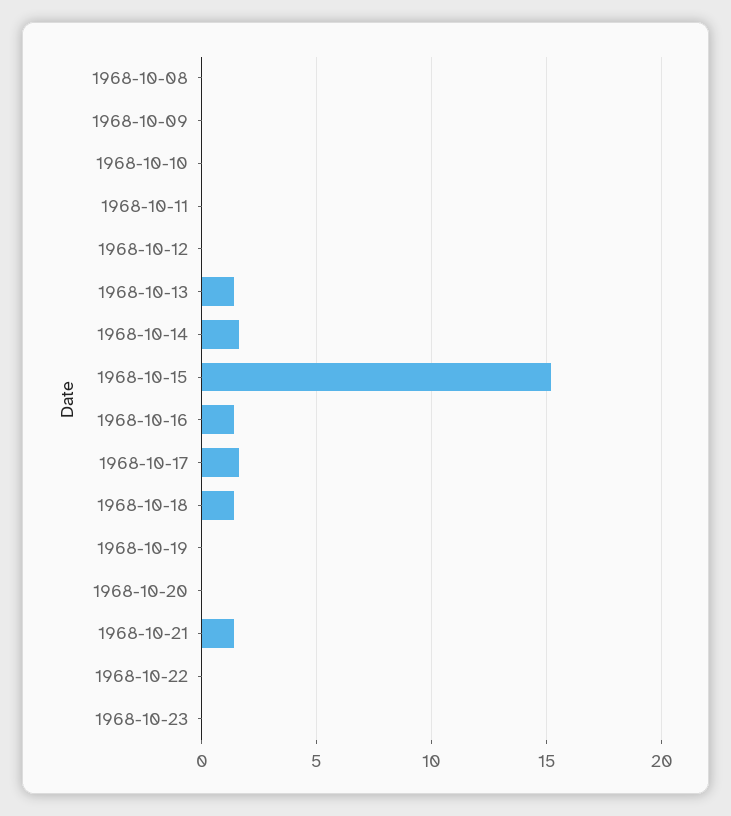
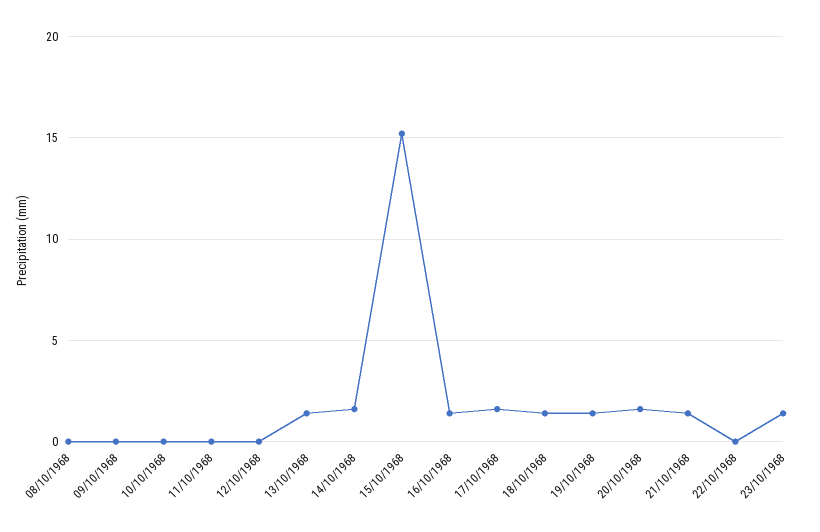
1968-10-19: 0 -> 1.5
1968-10-20: 0 -> 1.5
1968-10-23: 0 -> 1.5

